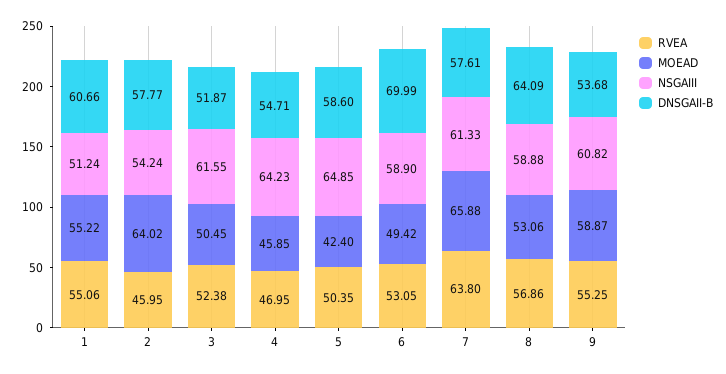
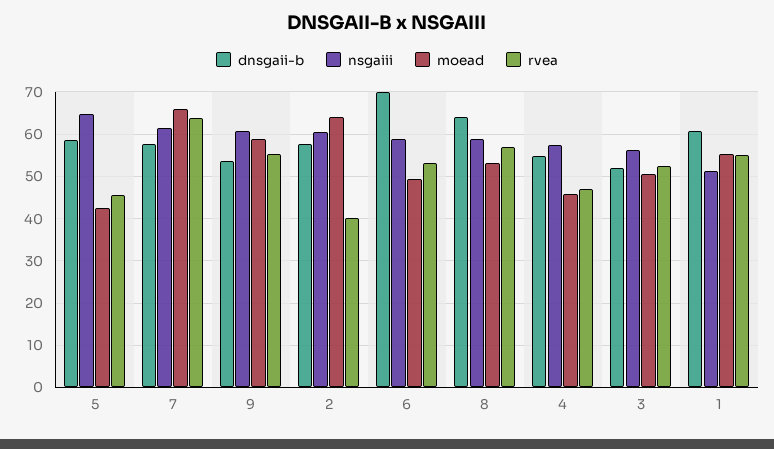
RVEA, 2: 45.95 -> 40
NSGAIII, 2: 54.24 -> 60
NSGAIII, 3: 61.55 -> 56
NSGAIII, 4: 64.23 -> 58
RVEA, 5: 50.35 -> 46

